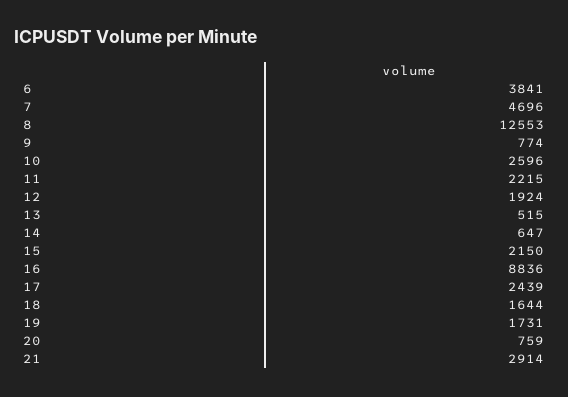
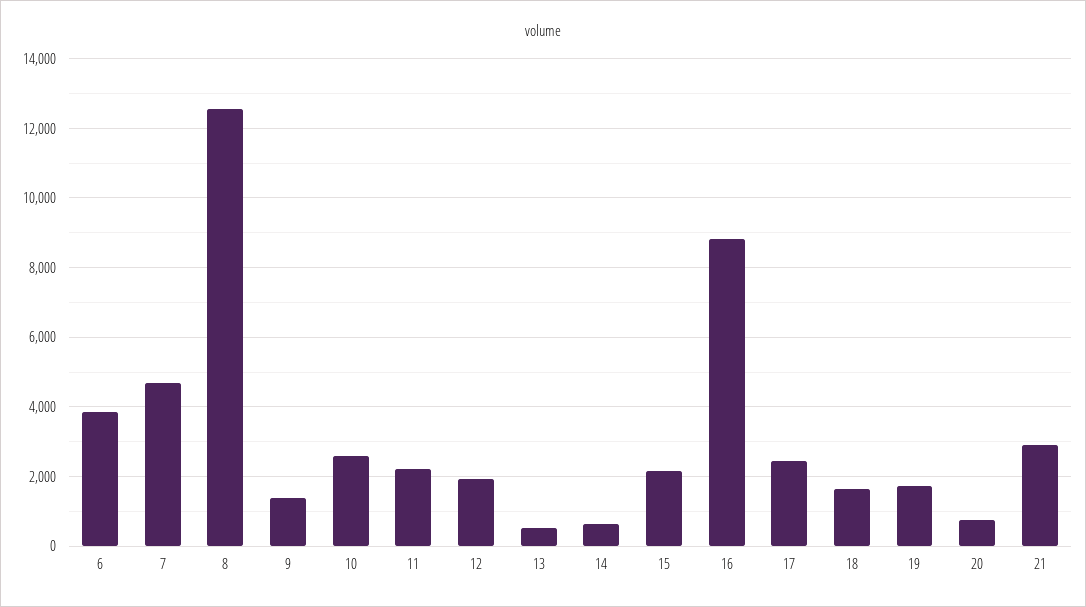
9: 774 -> 1400

